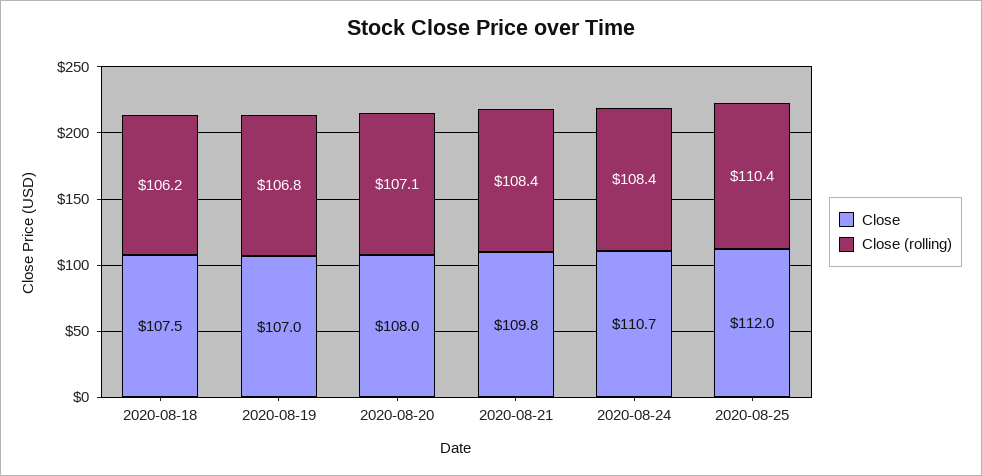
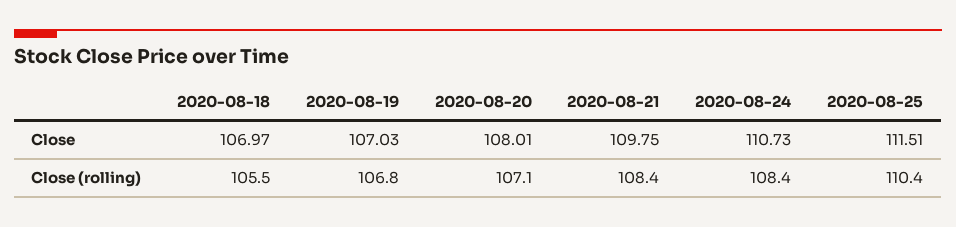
Close, 2020-08-18: 107.5 -> 106.97
Close (rolling), 2020-08-18: 106.2 -> 105.5
Close, 2020-08-25: 112 -> 111.51

